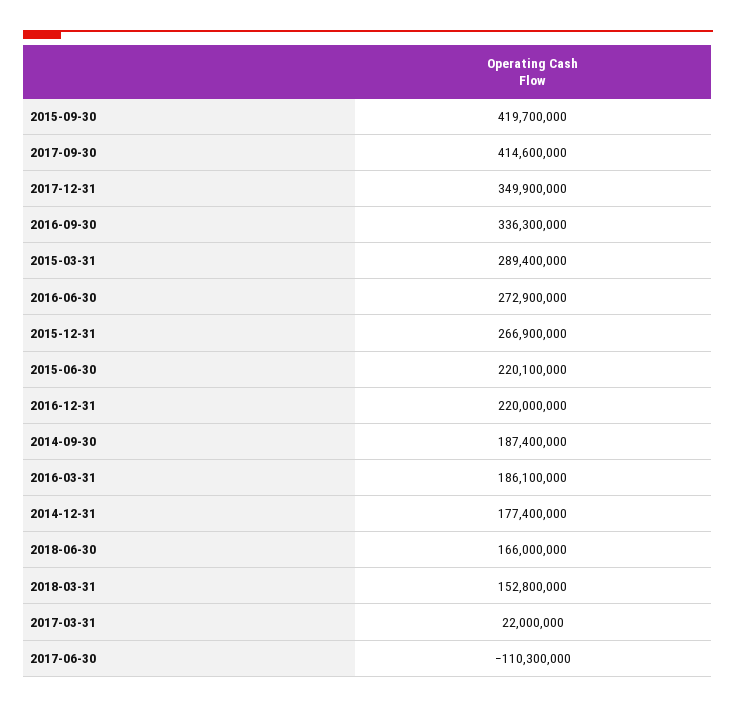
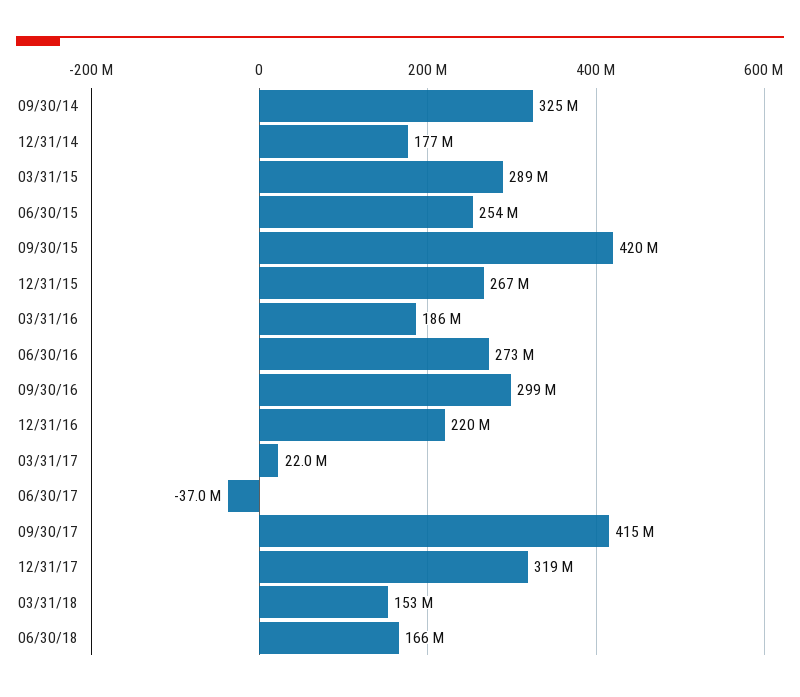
2017-12-31: 349900000 -> 319000000
2016-09-30: 336300000 -> 299000000
2015-06-30: 220100000 -> 254000000
2014-09-30: 187400000 -> 325000000
2017-06-30: -110300000 -> -37000000

